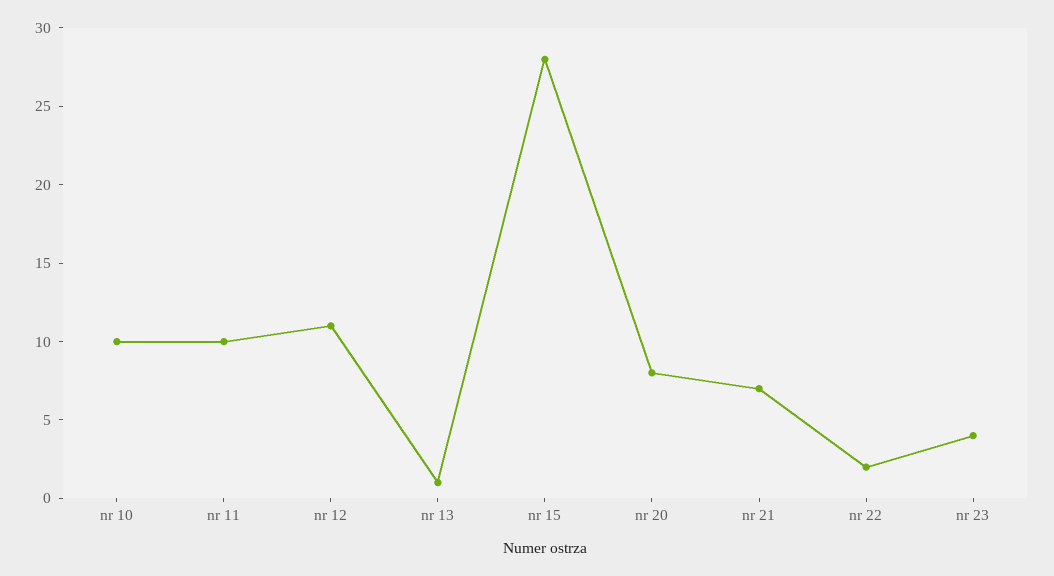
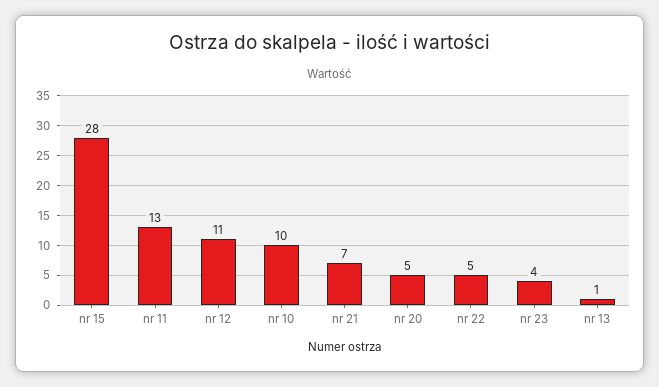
nr 11: 10 -> 13
nr 20: 8 -> 5
nr 22: 2 -> 5

